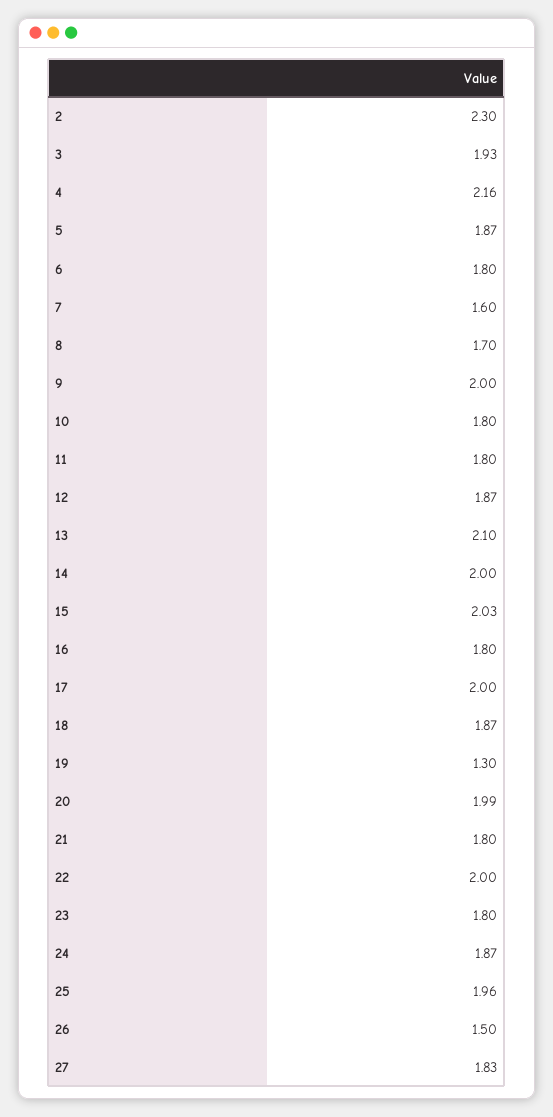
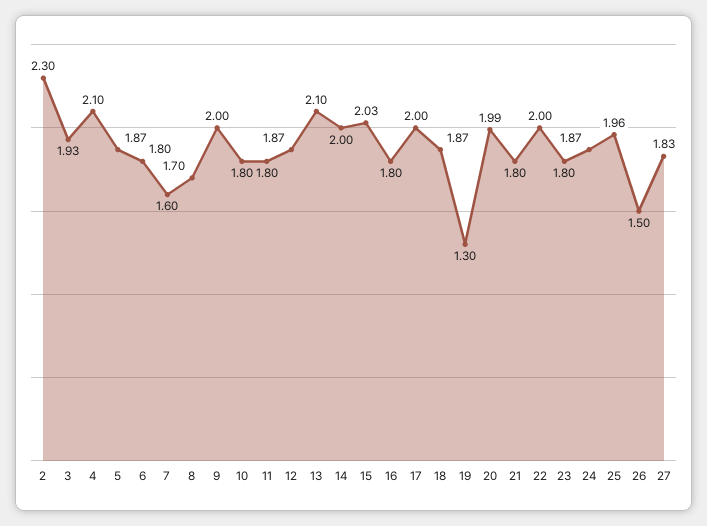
4: 2.16 -> 2.1

